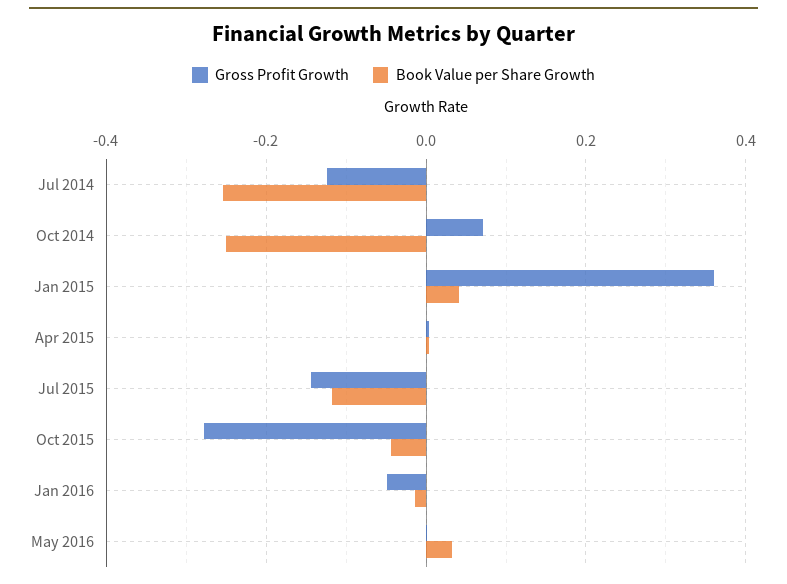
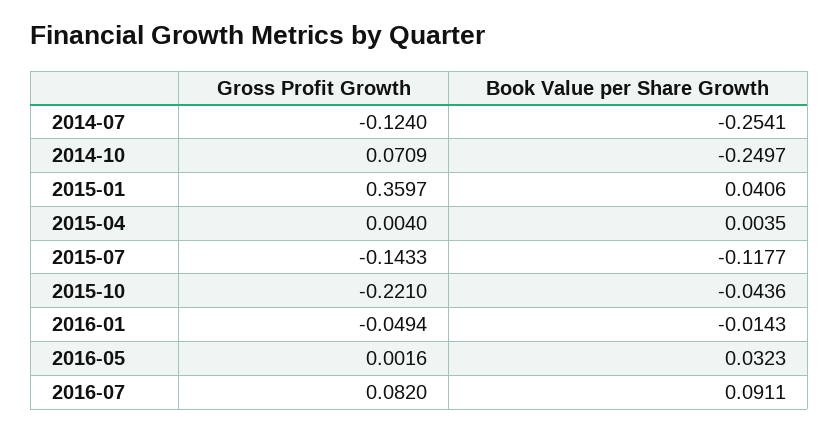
Gross Profit Growth, Oct 2015: -0.28 -> -0.221
Gross Profit Growth, 2016-07: none -> 0.082
Book Value per Share Growth, 2016-07: none -> 0.0911

